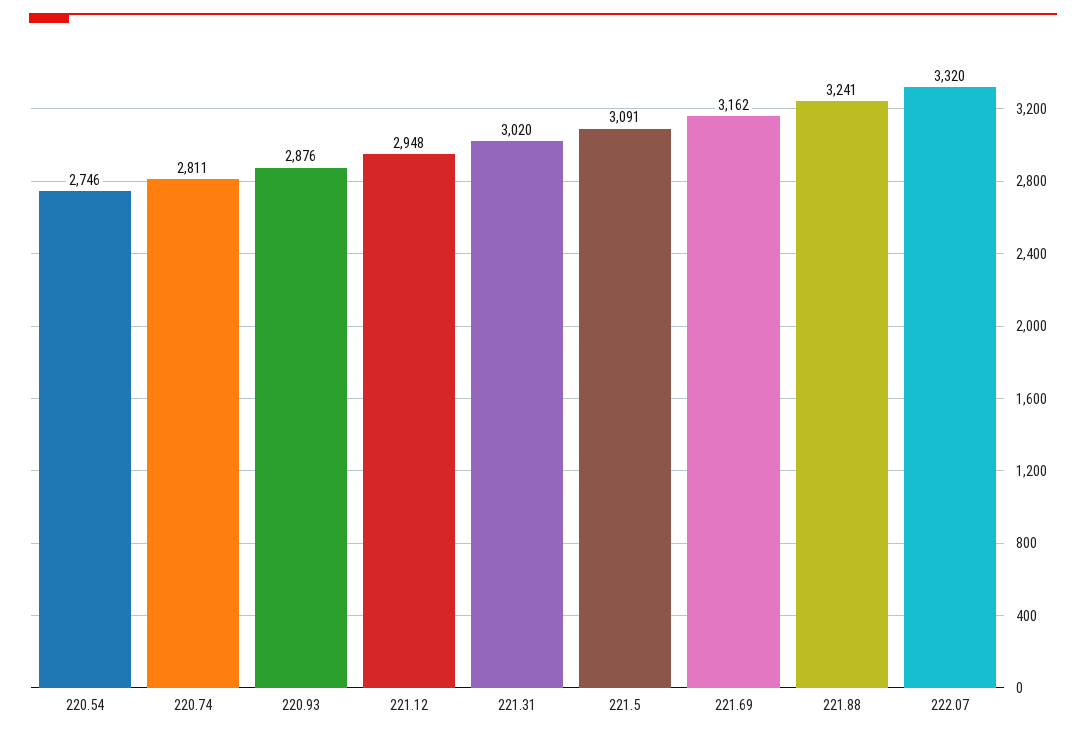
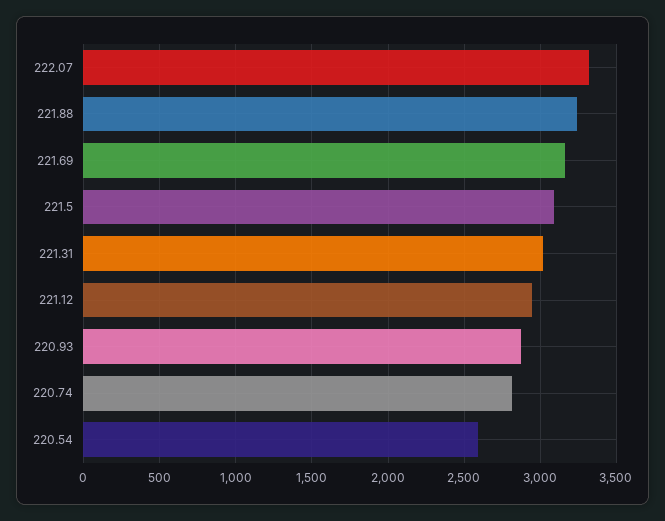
220.54: 2746 -> 2600

